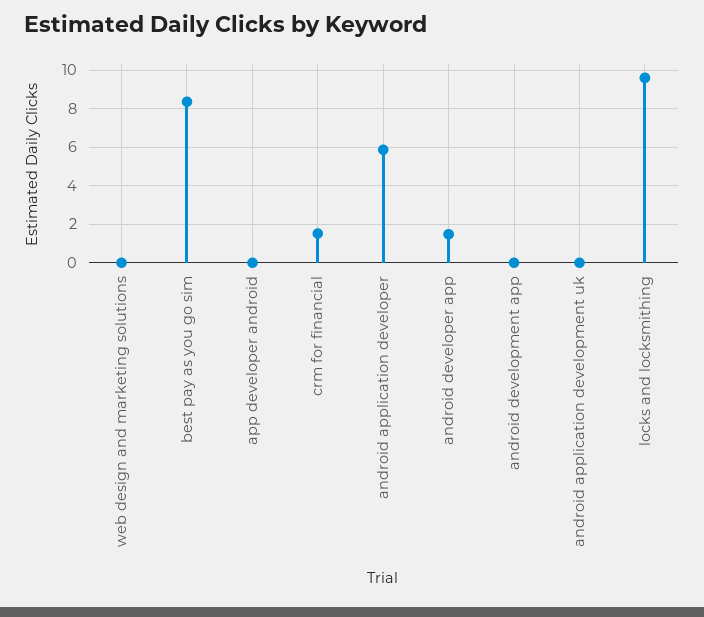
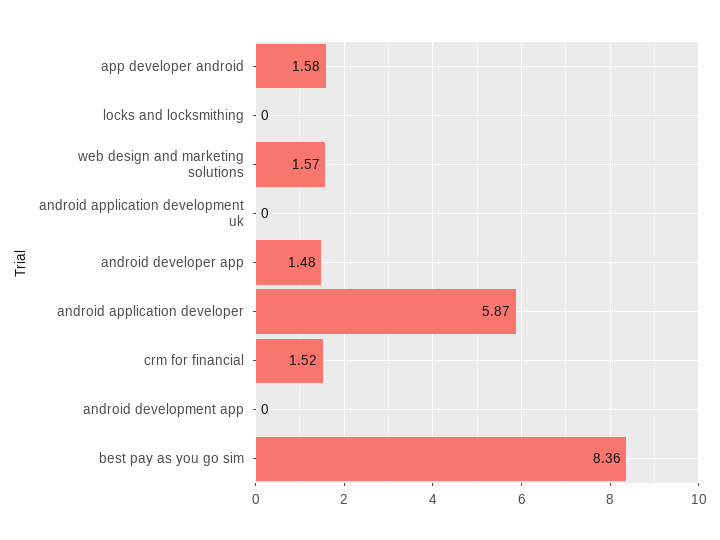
web design and marketing solutions: 0 -> 1.57
app developer android: 0 -> 1.58
locks and locksmithing: 9.5 -> 0

